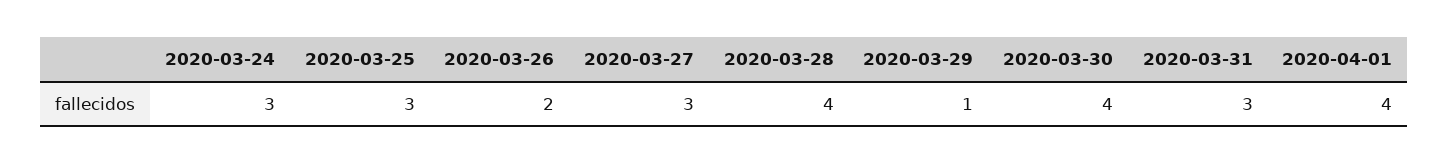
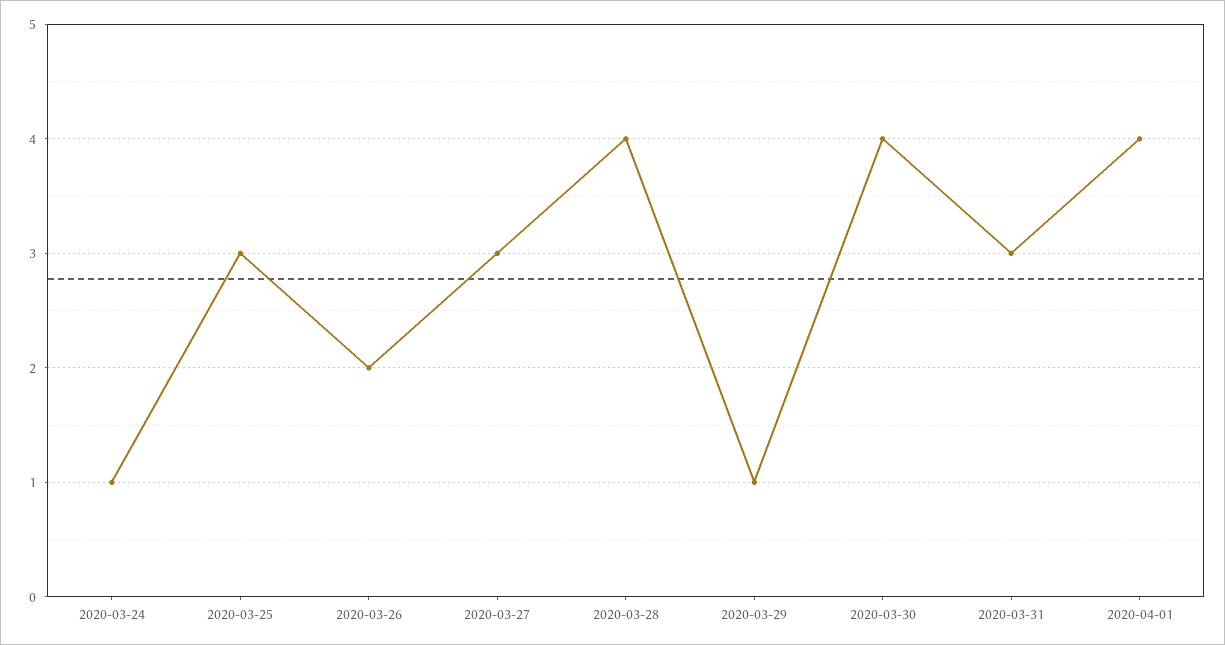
2020-03-24: 3 -> 1

